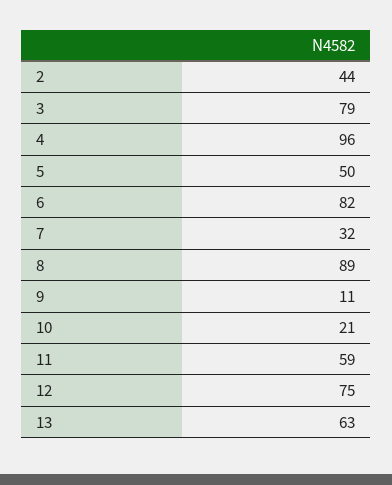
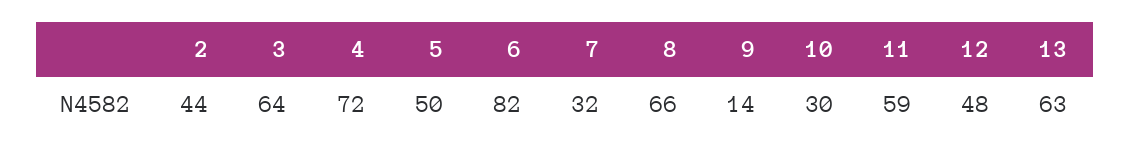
3: 79 -> 64
4: 96 -> 72
8: 89 -> 66
9: 11 -> 14
10: 21 -> 30
12: 75 -> 48

